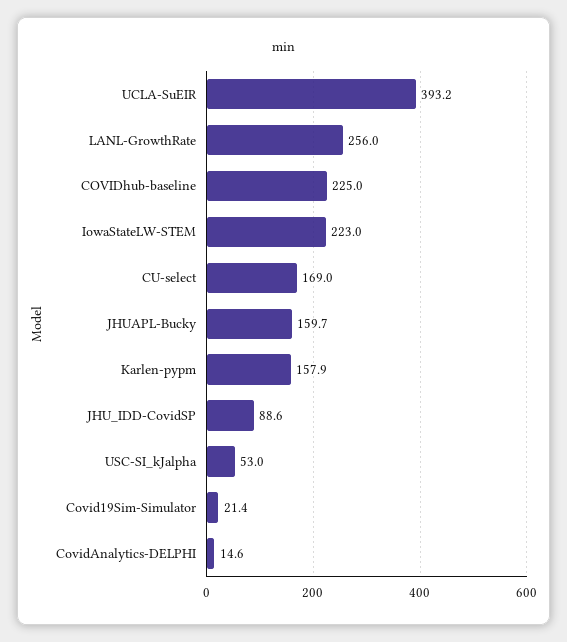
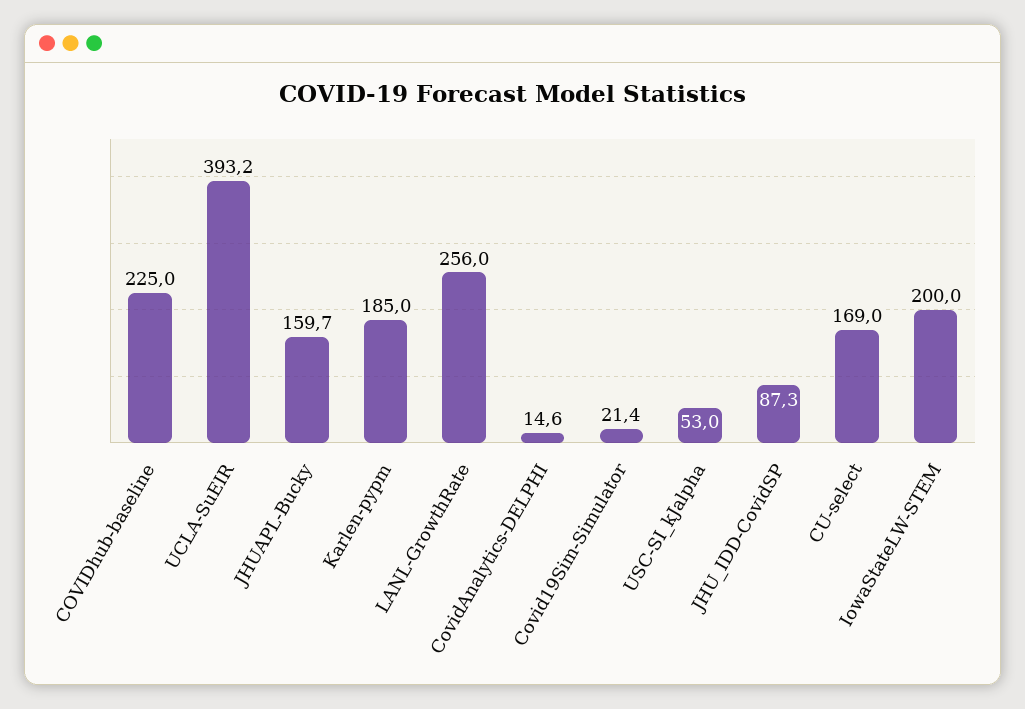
IowaStateLW-STEM: 223 -> 200
Karlen-pypm: 157.9 -> 185
JHU_IDD-CovidSP: 88.6 -> 87.3

